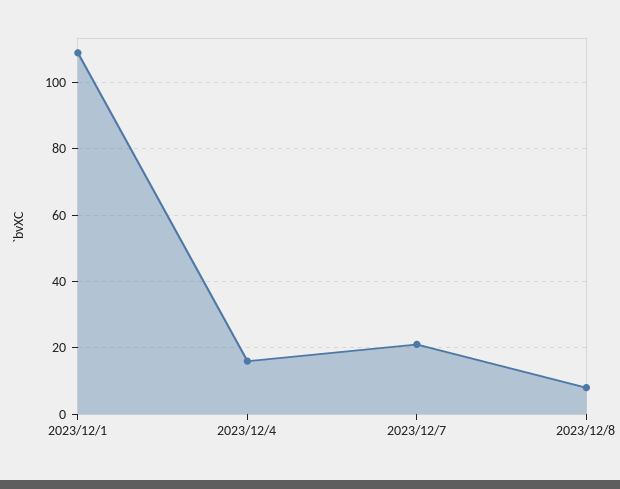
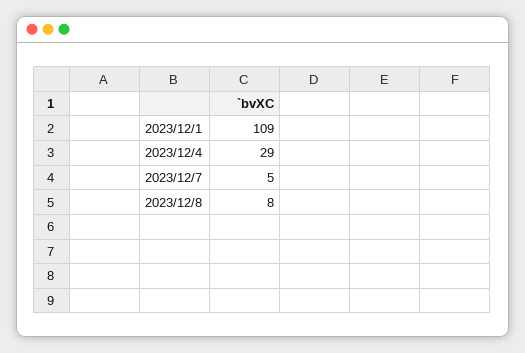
2023/12/4: 15 -> 29
2023/12/7: 20 -> 5

